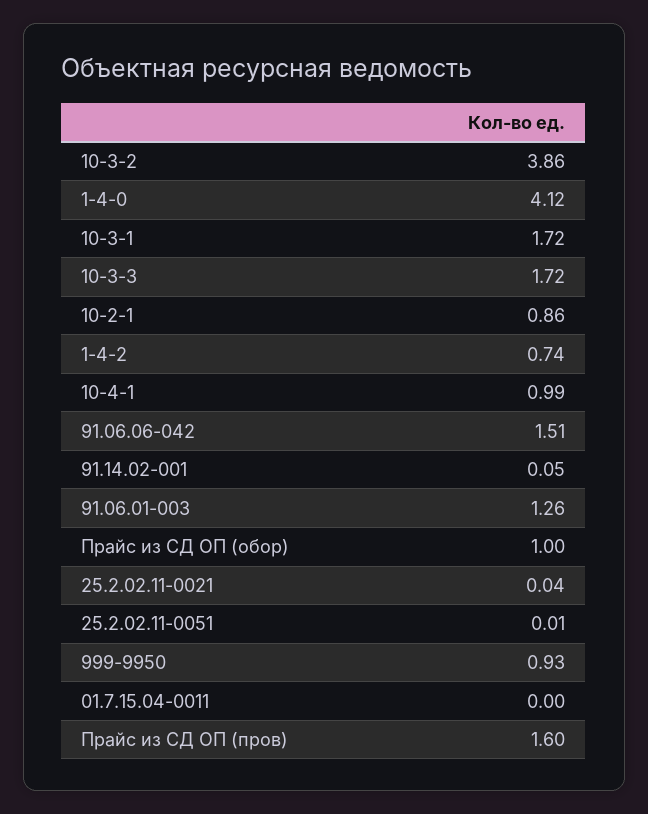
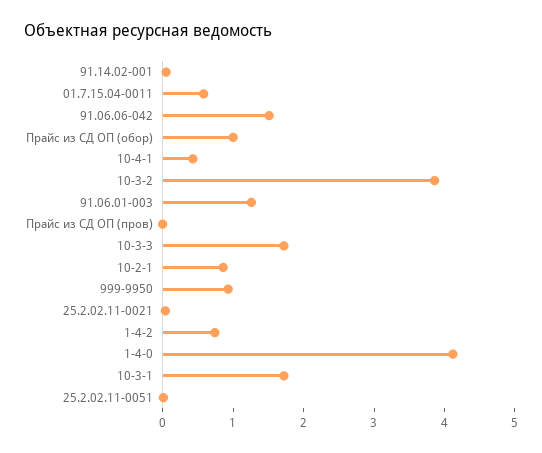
10-4-1: 0.99 -> 0.4
01.7.15.04-0011: 0 -> 0.6
Прайс из СД ОП (пров): 1.6 -> 0

